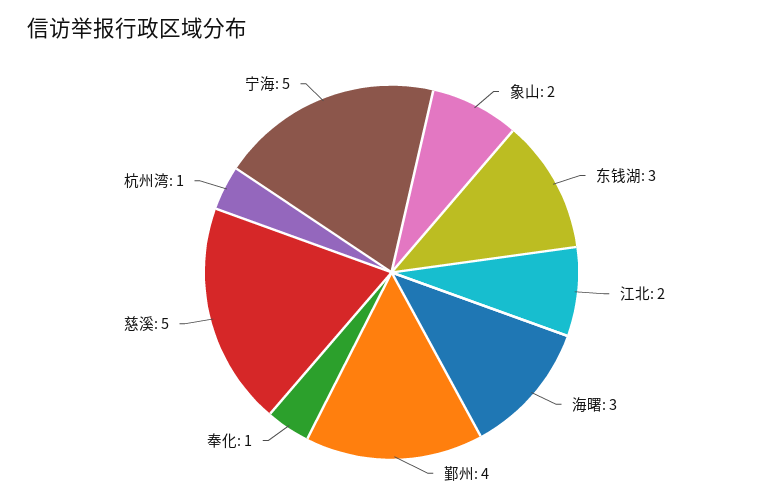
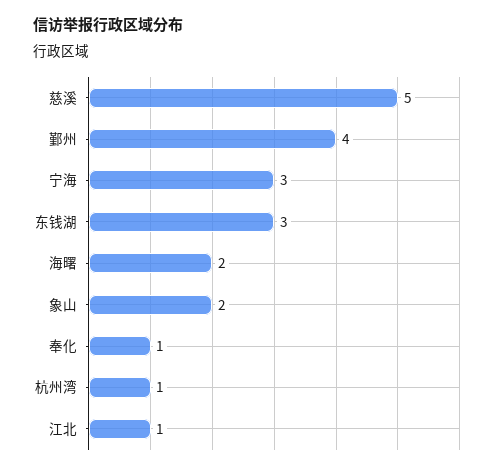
江北: 2 -> 1
海曙: 3 -> 2
宁海: 5 -> 3

